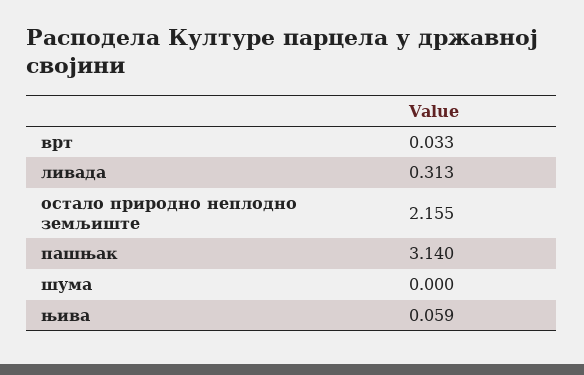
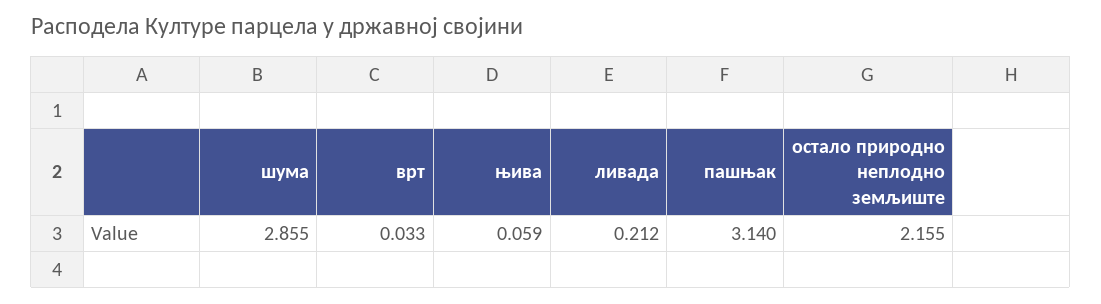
ливада: 0.313 -> 0.212
шума: 0 -> 2.855

